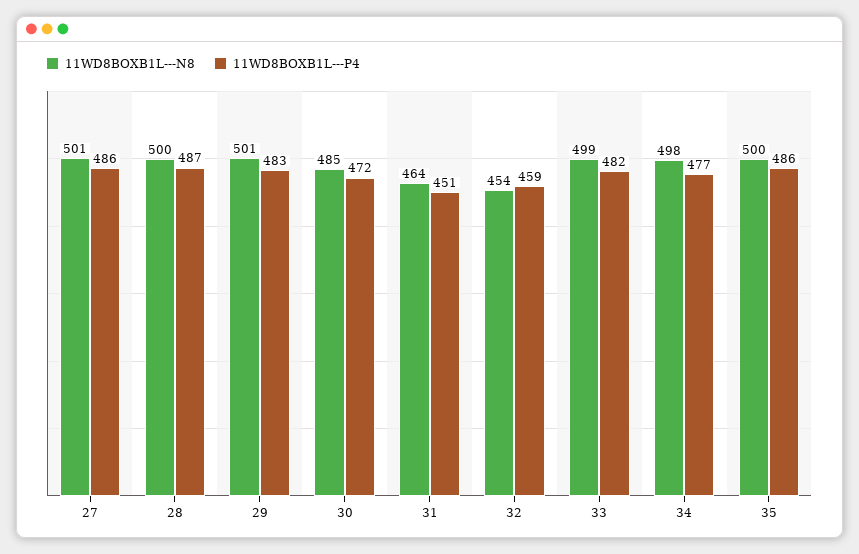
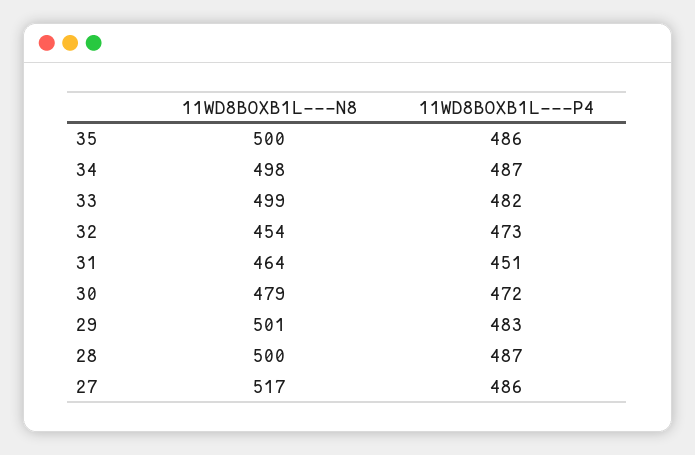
11WD8BOXB1L---N8, 27: 501 -> 517
11WD8BOXB1L---N8, 30: 485 -> 479
11WD8BOXB1L---P4, 32: 459 -> 473
11WD8BOXB1L---P4, 34: 477 -> 487

